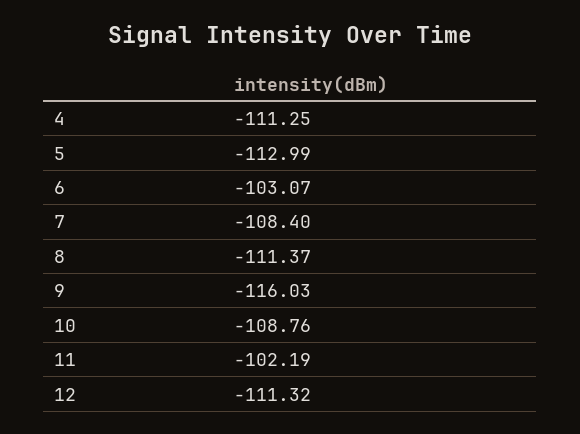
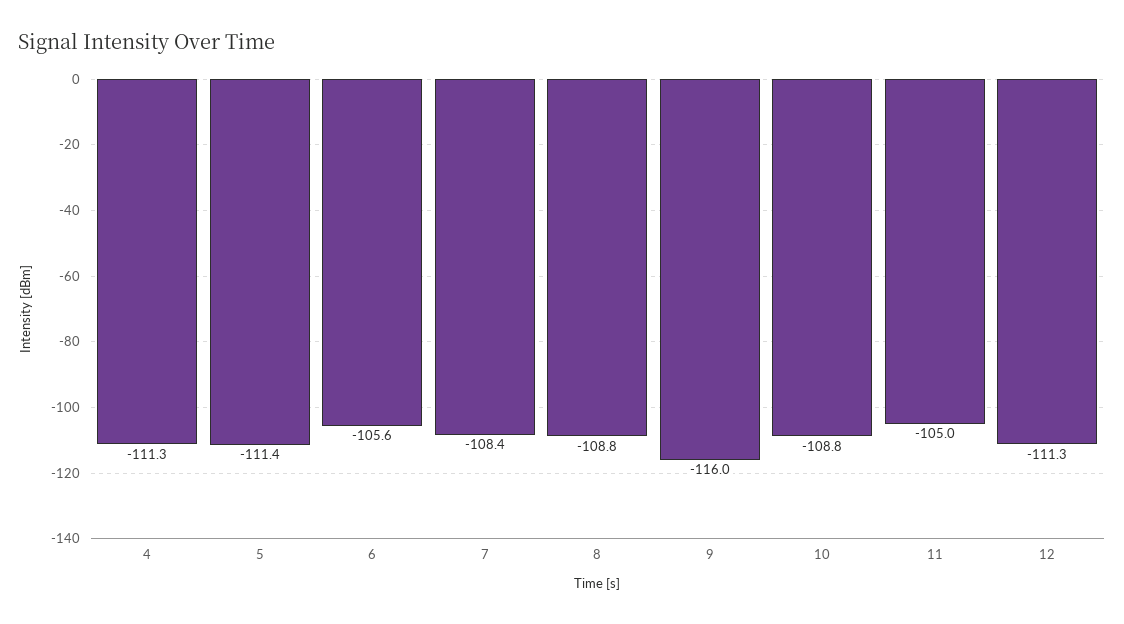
5: -112.99 -> -111.4
6: -103.07 -> -105.6
8: -111.37 -> -108.8
11: -102.19 -> -105

